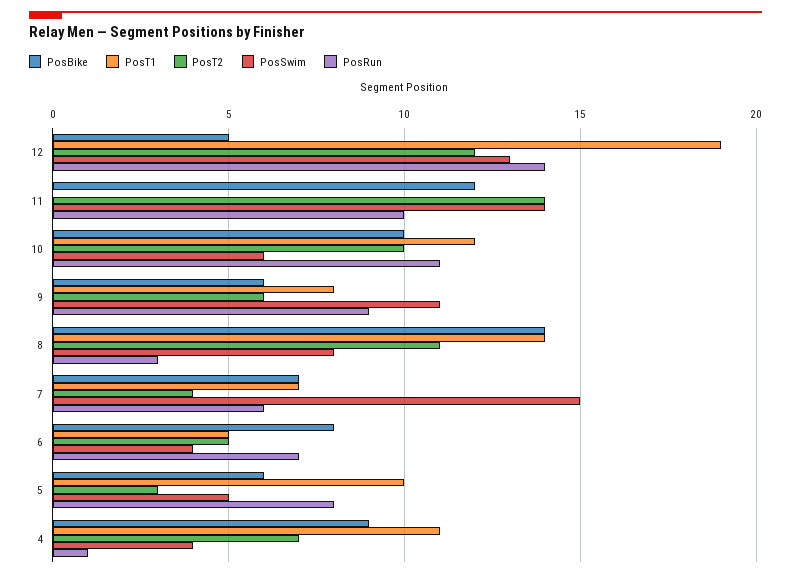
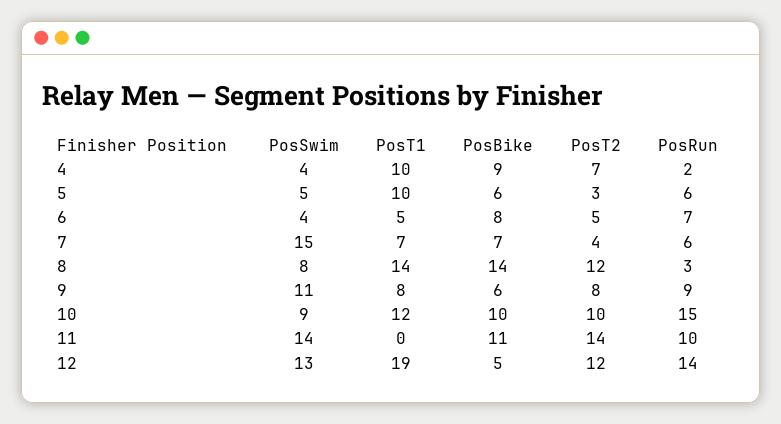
PosBike, 11: 12 -> 11
PosSwim, 10: 6 -> 9
PosRun, 10: 11 -> 15
PosT2, 9: 6 -> 8
PosT2, 8: 11 -> 12
PosRun, 5: 8 -> 6
PosT1, 4: 11 -> 10
PosRun, 4: 1 -> 2

